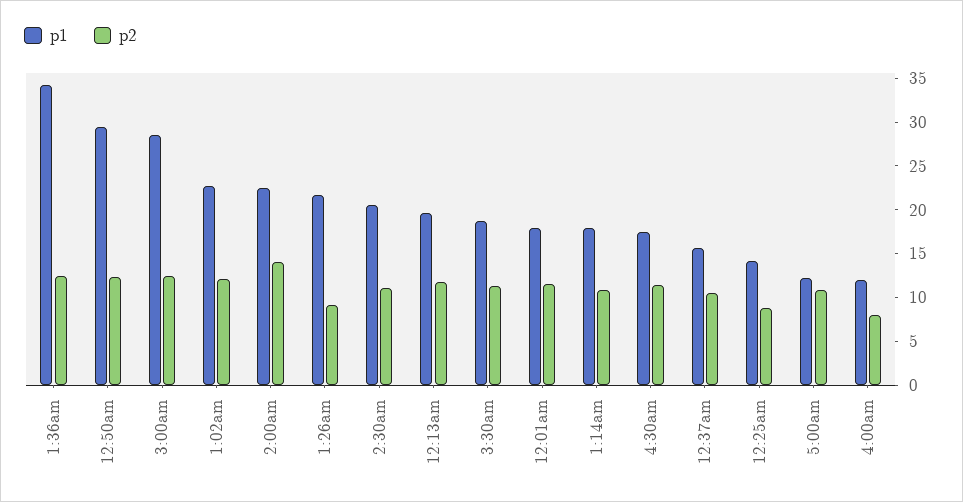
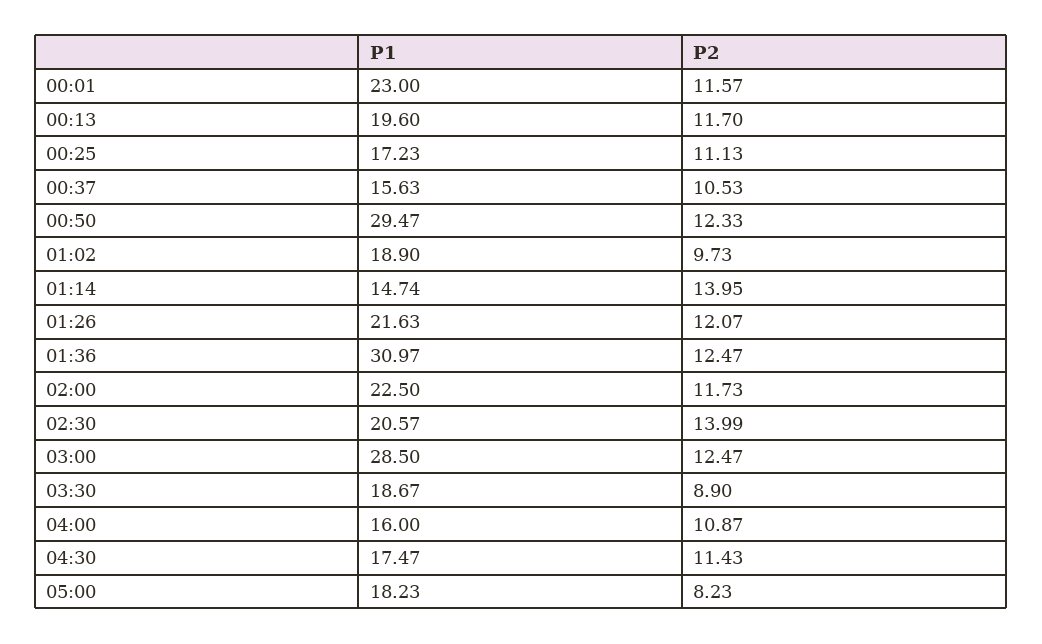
p1, 1:36am: 34 -> 30.97
p1, 1:02am: 23 -> 18.9
p2, 1:02am: 12 -> 9.73
p2, 2:00am: 14 -> 11.73
p2, 1:26am: 9 -> 12.07
p2, 2:30am: 11 -> 13.99
p2, 3:30am: 11 -> 8.9
p1, 12:01am: 18 -> 23
p1, 1:14am: 18 -> 14.74
p2, 1:14am: 11 -> 13.95
p1, 12:25am: 14 -> 17.23
p2, 12:25am: 9 -> 11.13
p1, 5:00am: 12 -> 18.23
p2, 5:00am: 11 -> 8.23
p1, 4:00am: 12 -> 16
p2, 4:00am: 8 -> 10.87

